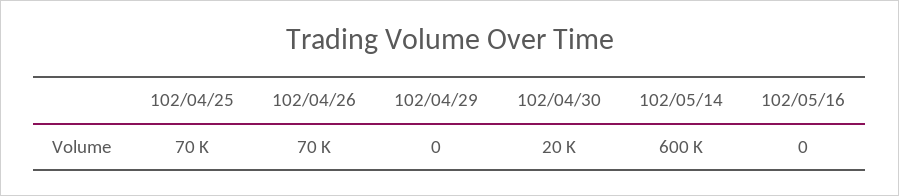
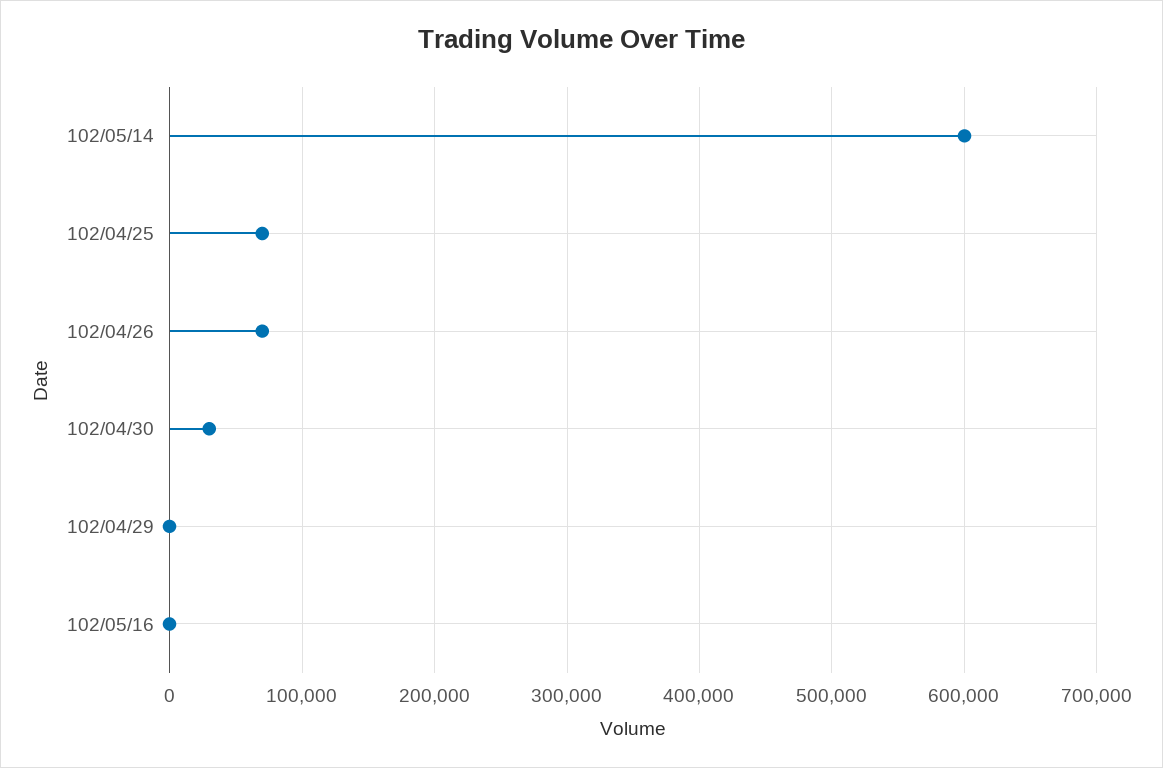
102/04/30: 20000 -> 30000

